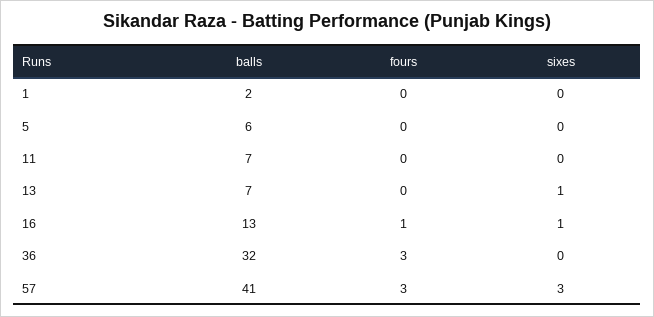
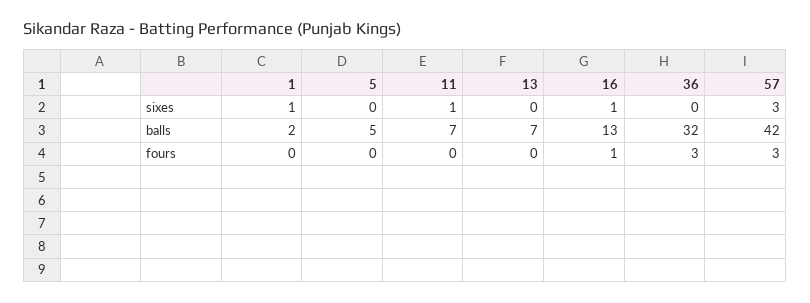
sixes, 1: 0 -> 1
balls, 5: 6 -> 5
sixes, 11: 0 -> 1
sixes, 13: 1 -> 0
balls, 57: 41 -> 42

